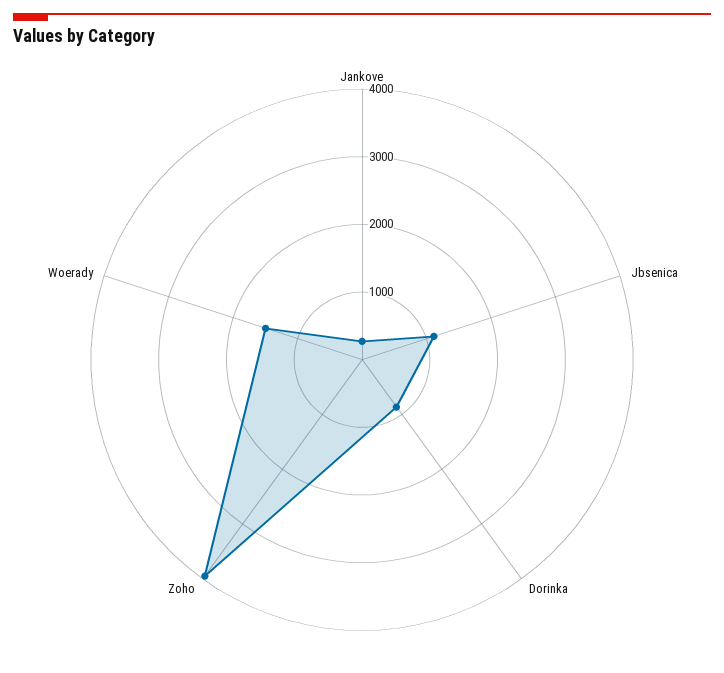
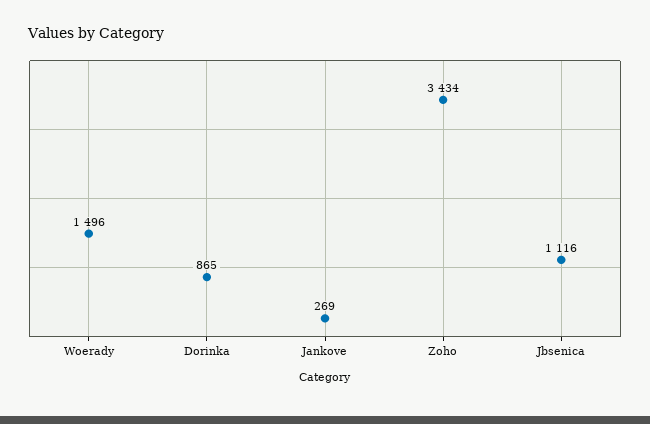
Zoho: 4000 -> 3434

